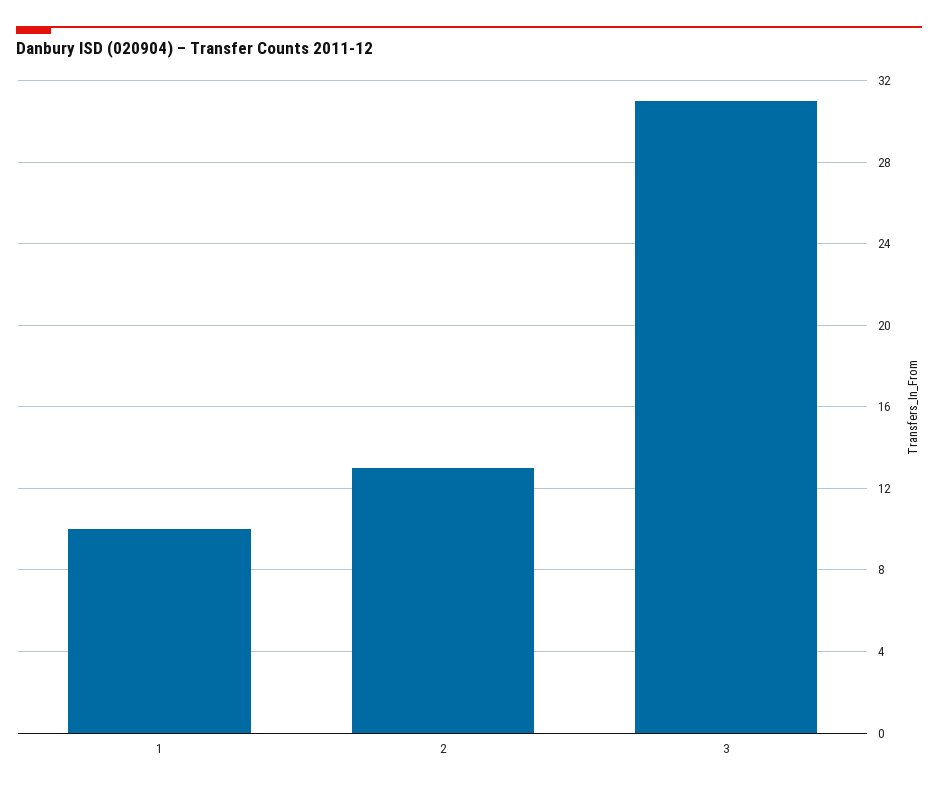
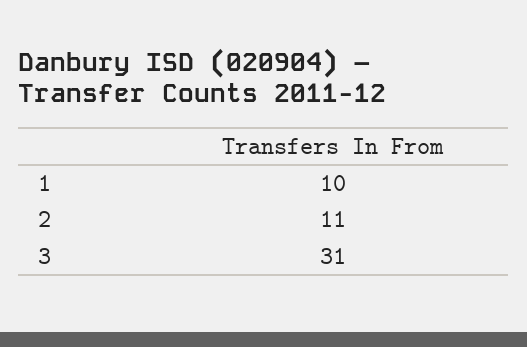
2: 13 -> 11

